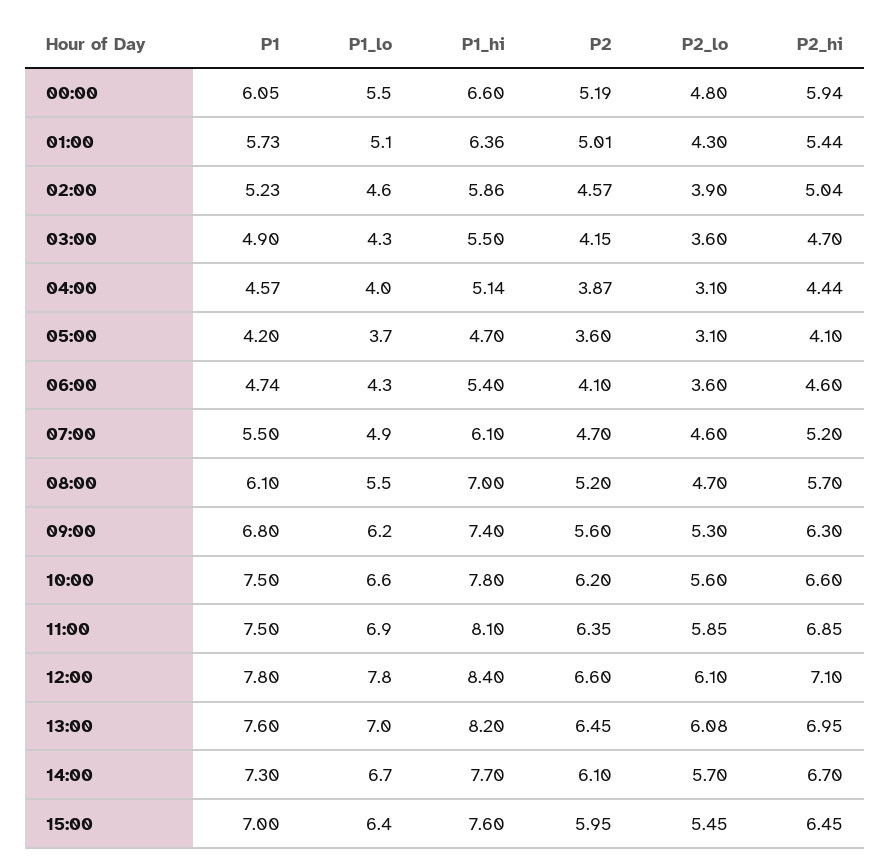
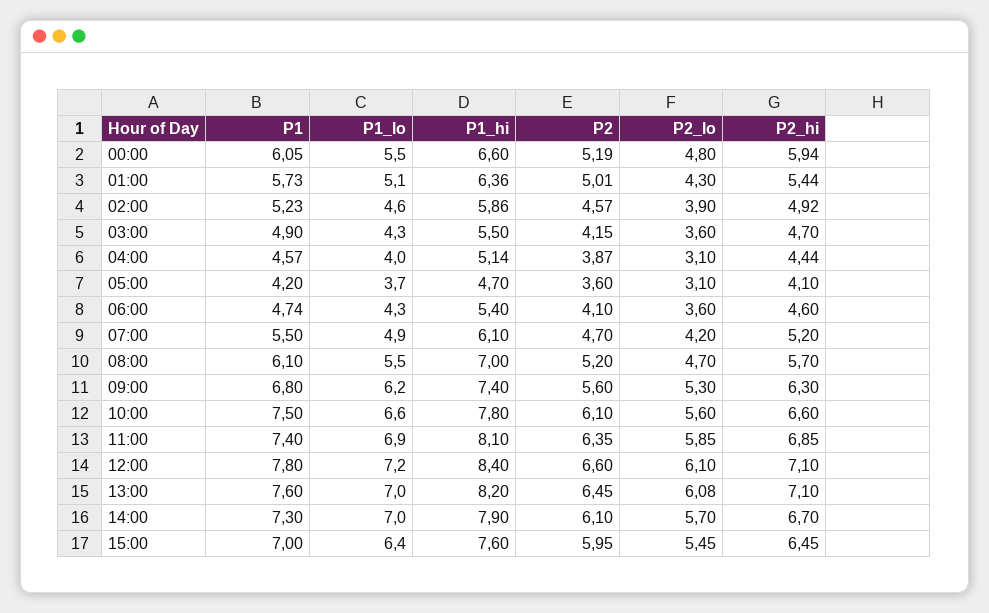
P2_hi, 02:00: 5.04 -> 4.92
P2_lo, 07:00: 4.6 -> 4.2
P2, 10:00: 6.2 -> 6.1
P1, 11:00: 7.5 -> 7.4
P1_lo, 12:00: 7.8 -> 7.2
P2_hi, 13:00: 6.95 -> 7.1
P1_lo, 14:00: 6.7 -> 7
P1_hi, 14:00: 7.7 -> 7.9

